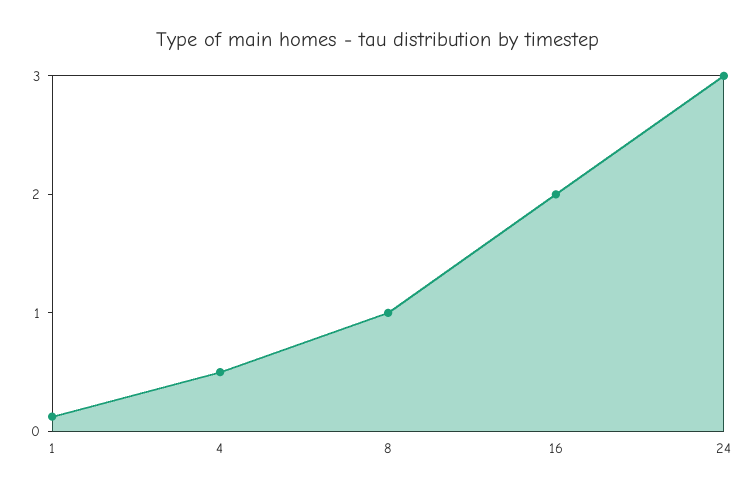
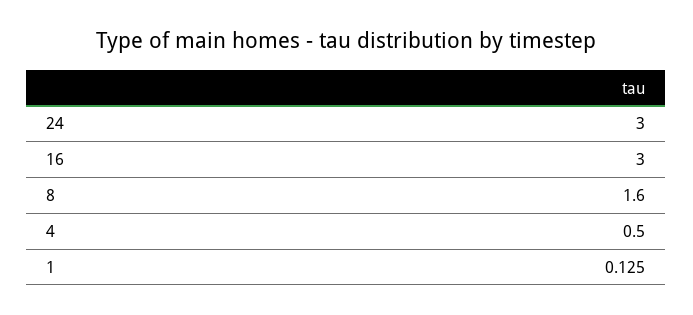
8: 1 -> 1.6
16: 2 -> 3

